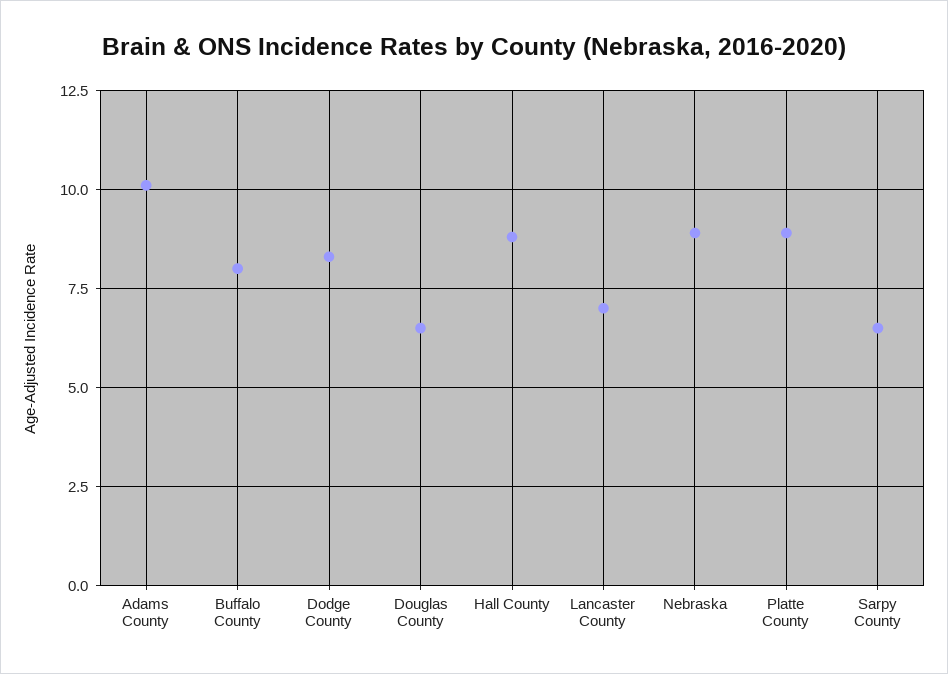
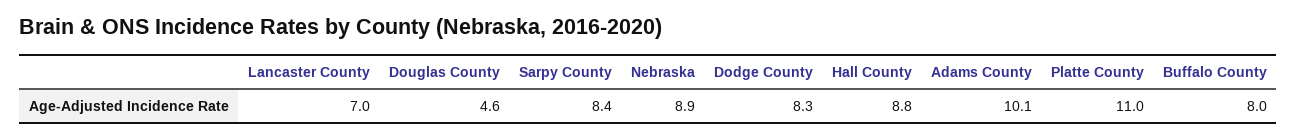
Douglas County: 6.5 -> 4.6
Platte County: 9 -> 11
Sarpy County: 6.5 -> 8.4

